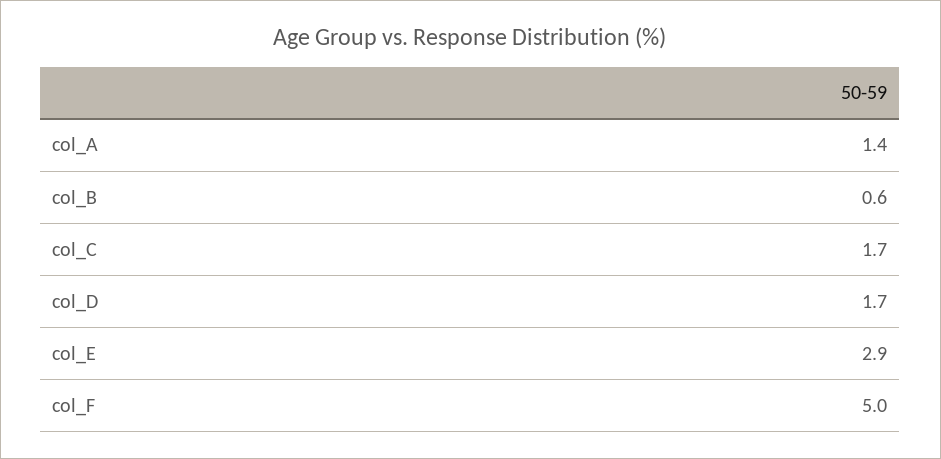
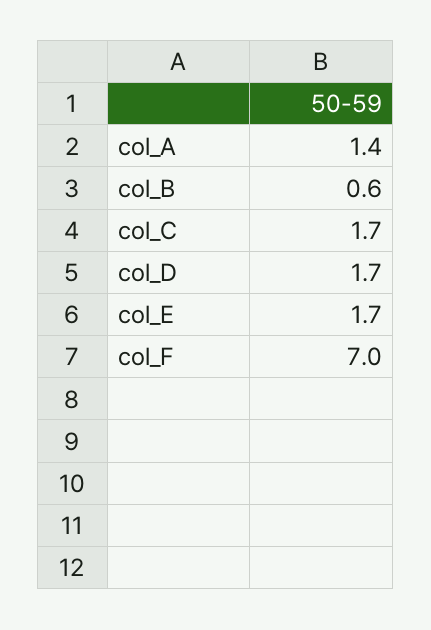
col_E: 2.9 -> 1.7
col_F: 5 -> 7

